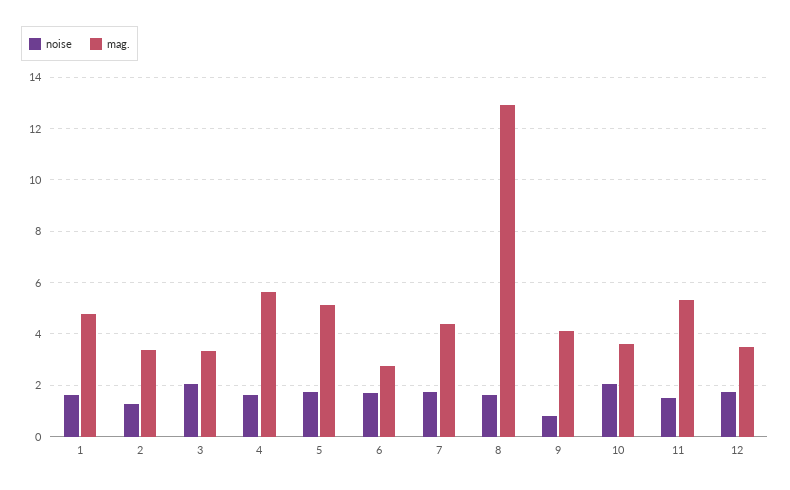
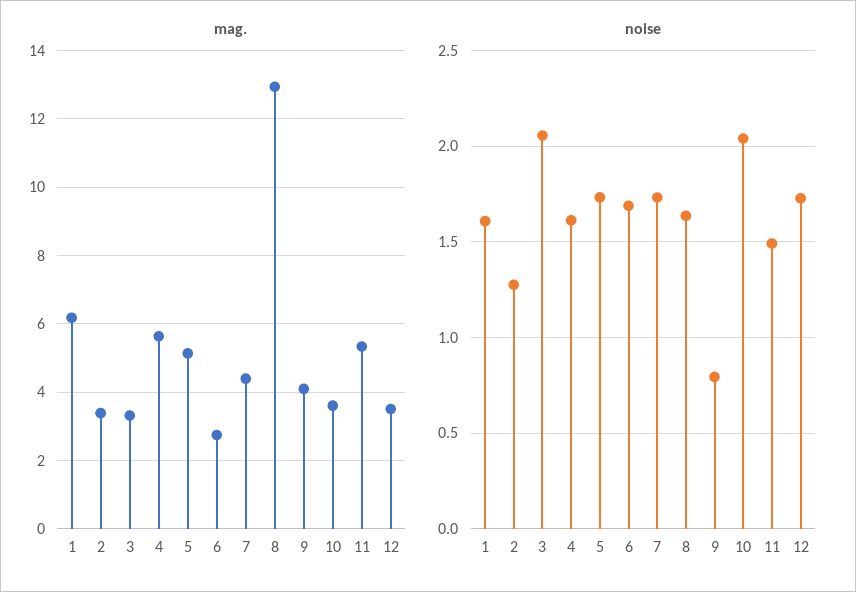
mag., 1: 4.75 -> 6.2

